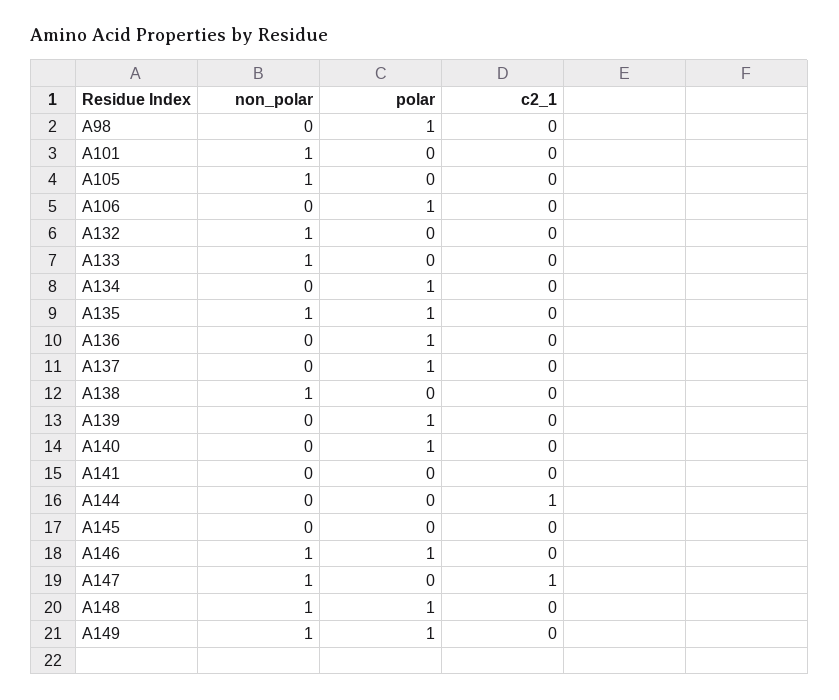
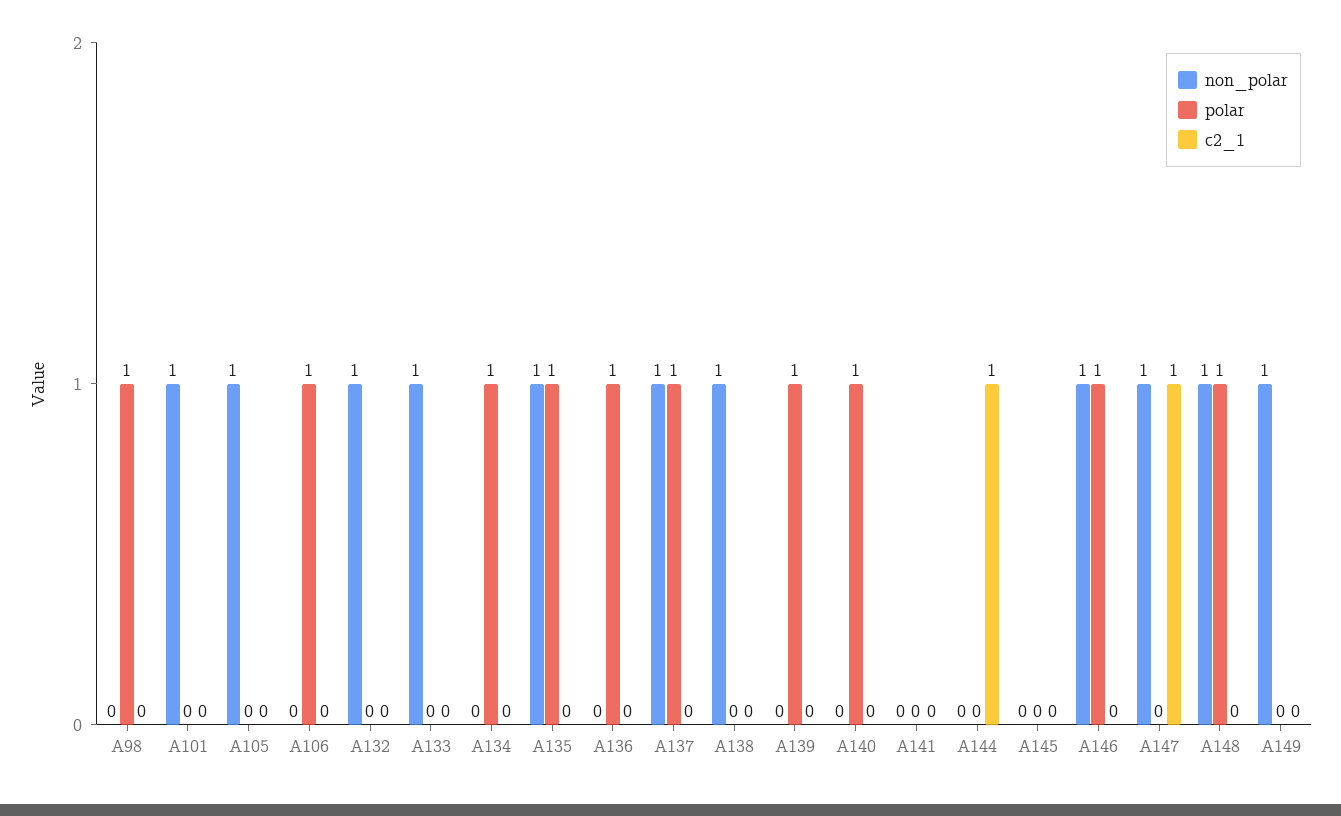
non_polar, A137: 0 -> 1
polar, A149: 1 -> 0

